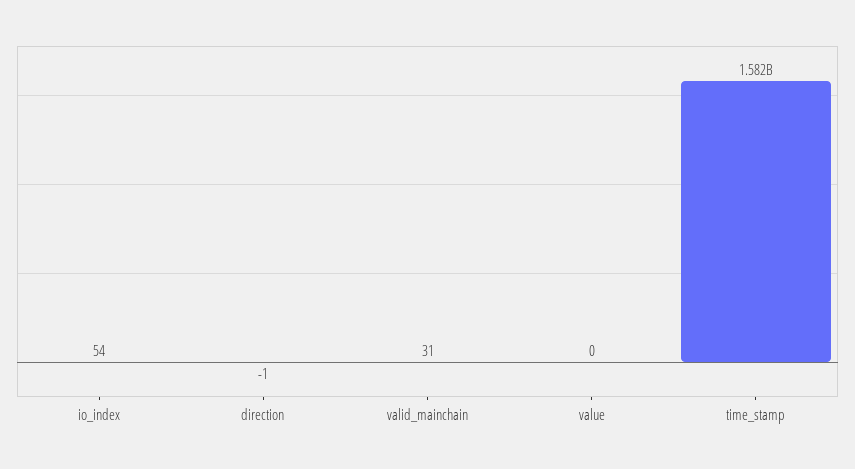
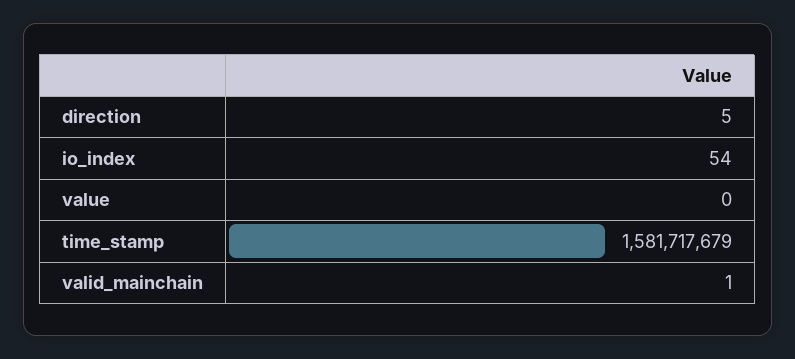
direction: -1 -> 5
valid_mainchain: 31 -> 1

